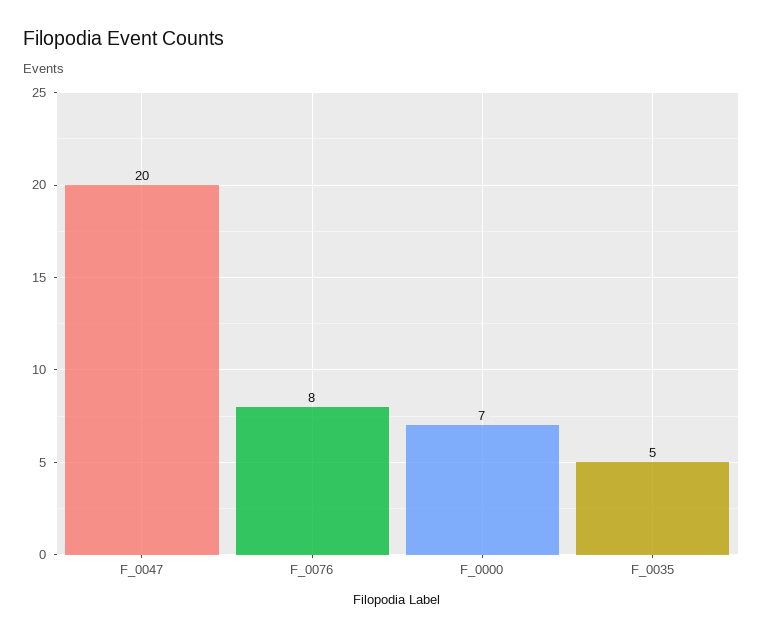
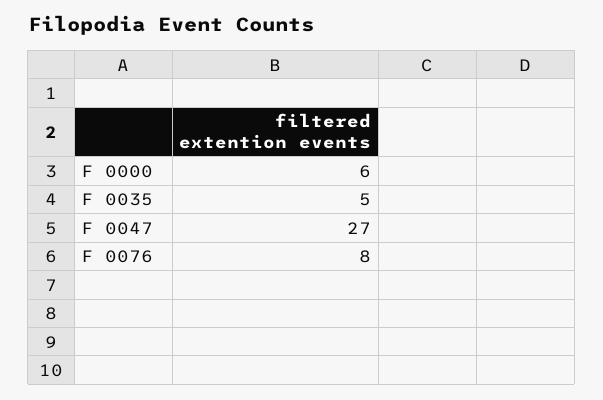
F_0047: 20 -> 27
F_0000: 7 -> 6

